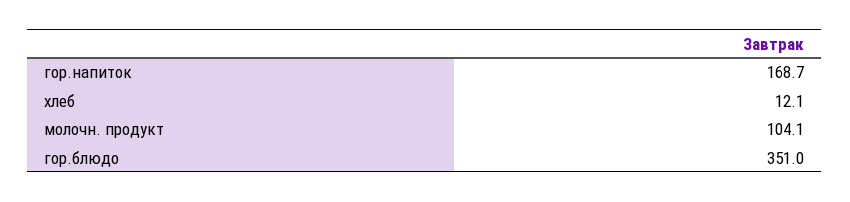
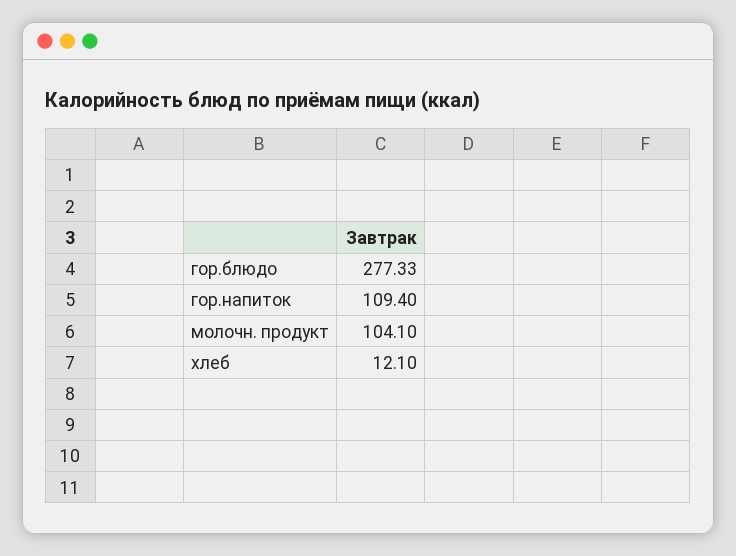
гор.напиток: 168.7 -> 109.4
гор.блюдо: 351 -> 277.33

